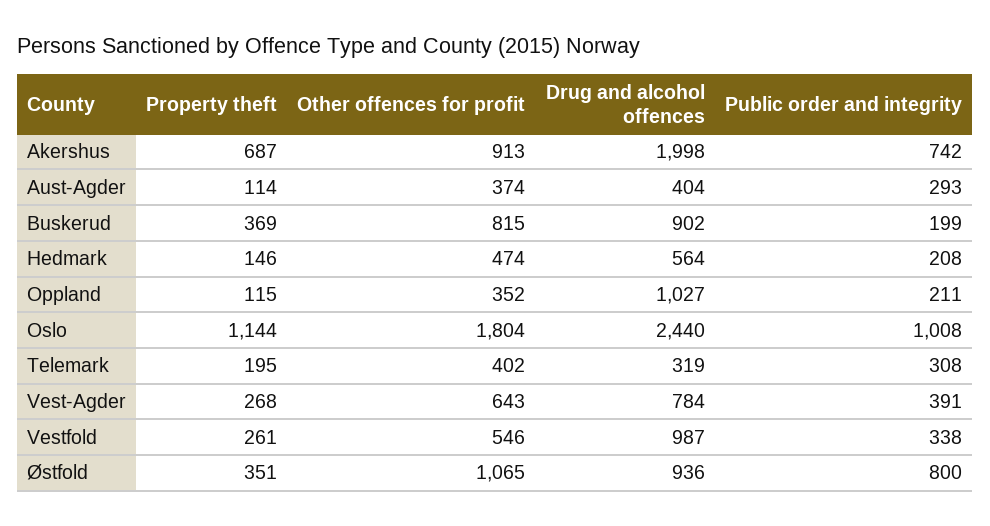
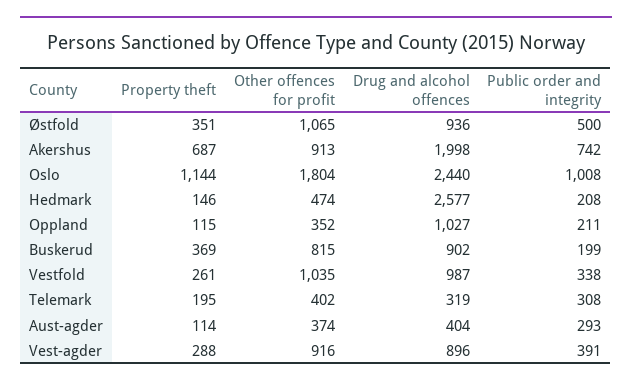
Drug and alcohol offences, Hedmark: 564 -> 2577
Property theft, Vest-Agder: 268 -> 288
Other offences for profit, Vest-Agder: 643 -> 916
Drug and alcohol offences, Vest-Agder: 784 -> 896
Other offences for profit, Vestfold: 546 -> 1035
Public order and integrity, Østfold: 800 -> 500

